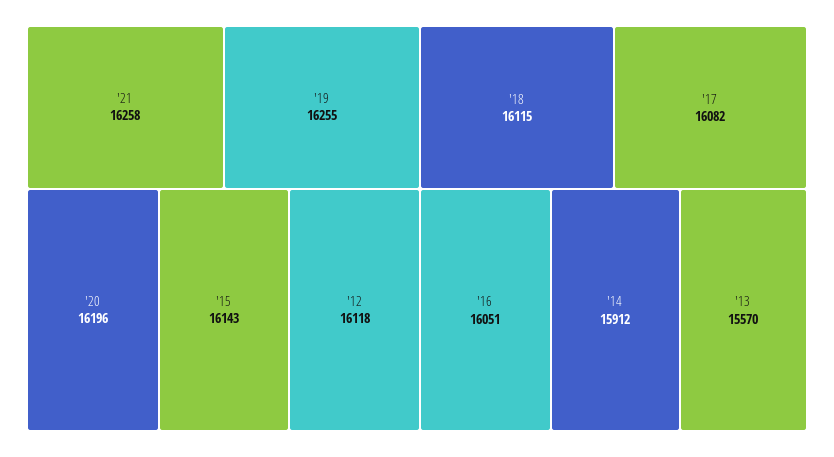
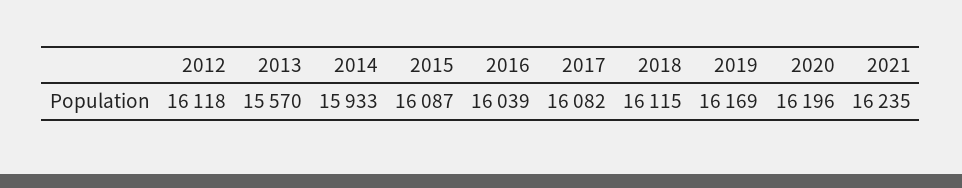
'21: 16258 -> 16235
'19: 16255 -> 16169
'15: 16143 -> 16087
'16: 16051 -> 16039
'14: 15912 -> 15933

